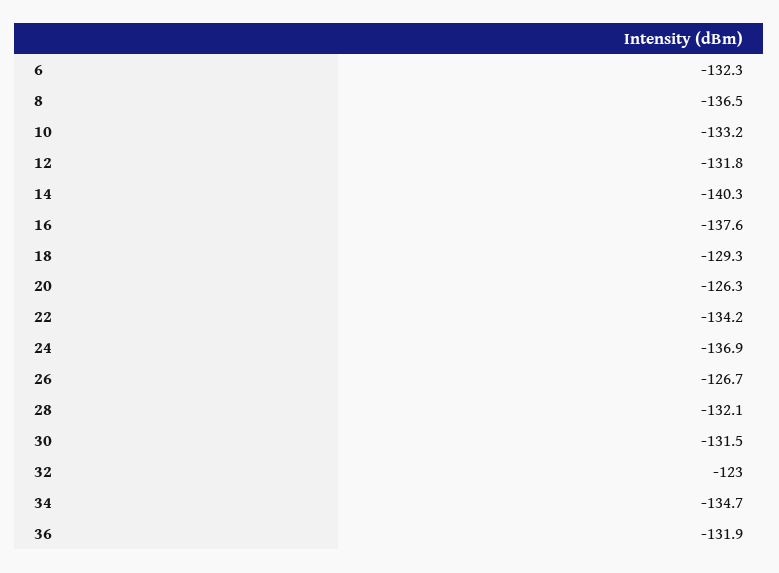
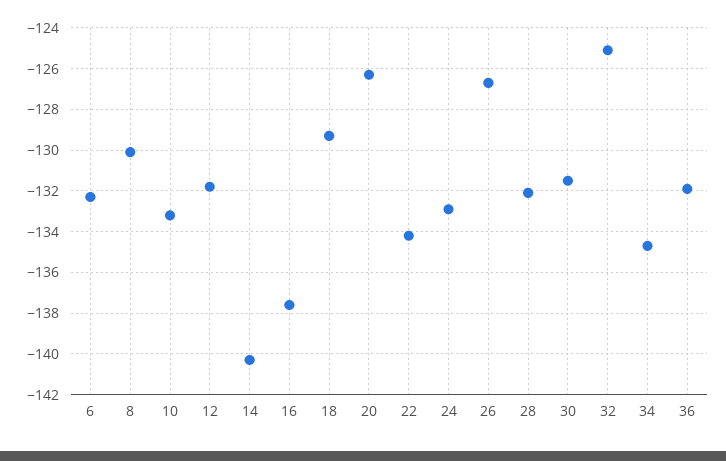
8: -136.5 -> -130
24: -136.9 -> -133
32: -123 -> -125

